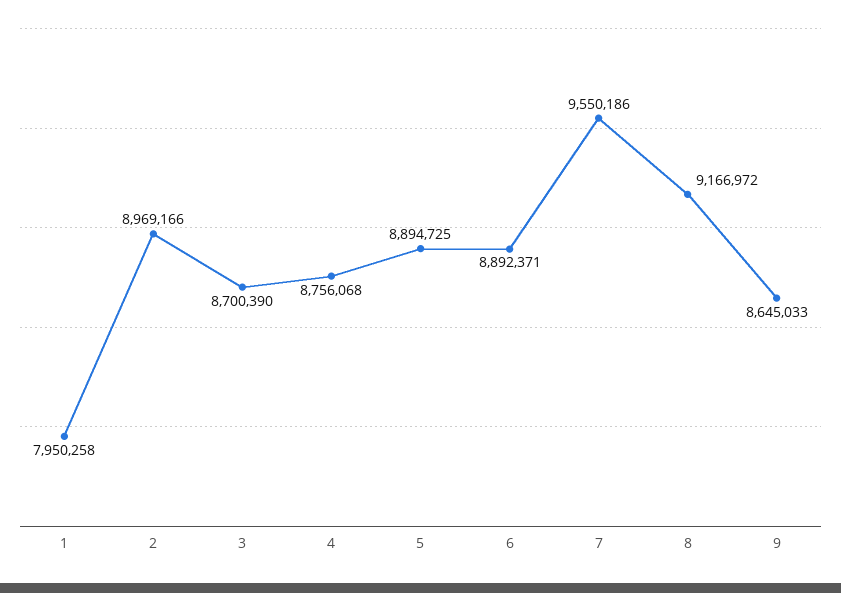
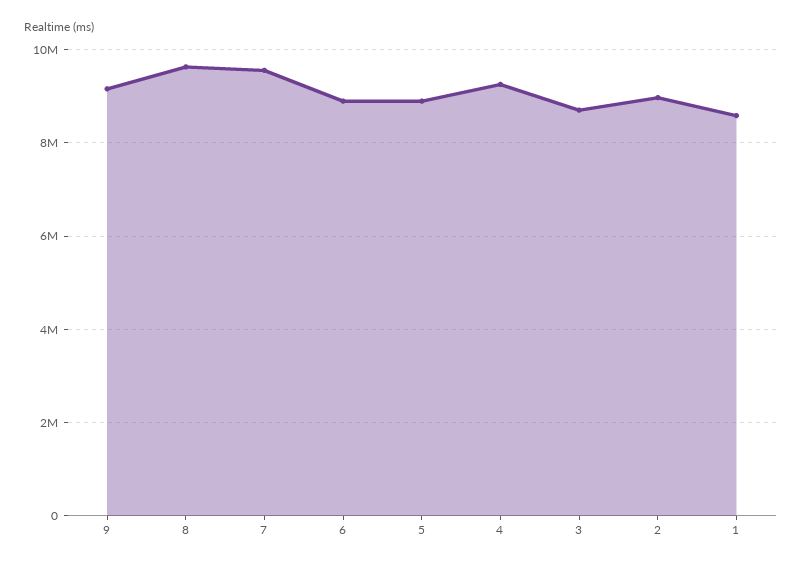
1: 7950258 -> 8600000
4: 8756068 -> 9200000
8: 9166972 -> 9600000
9: 8645033 -> 9200000

